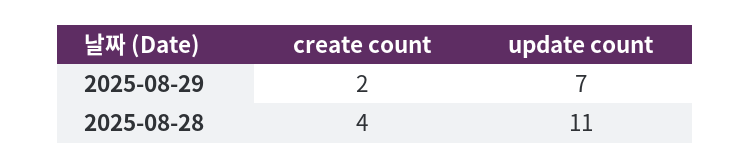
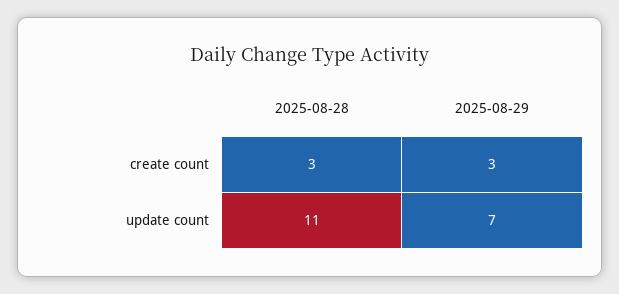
create count, 2025-08-29: 2 -> 3
create count, 2025-08-28: 4 -> 3

